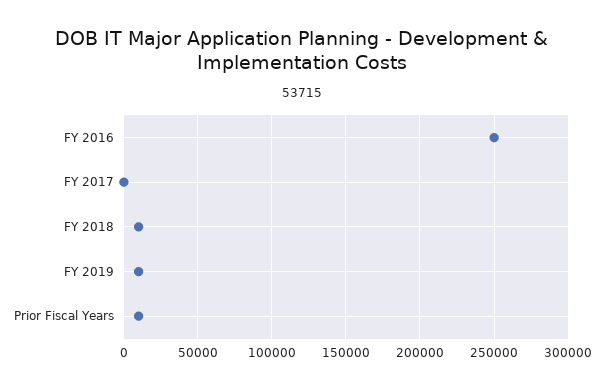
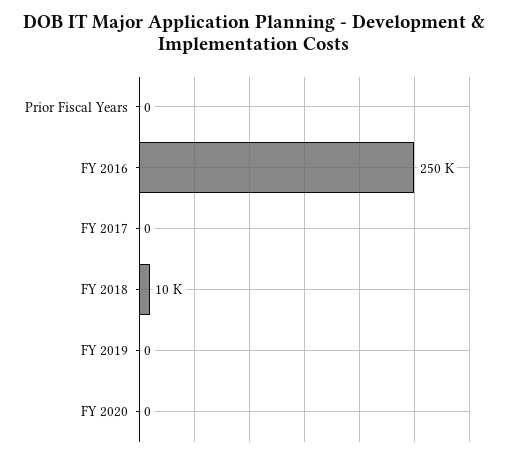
FY 2019: 10000 -> 0
Prior Fiscal Years: 10000 -> 0
FY 2020: none -> 0

